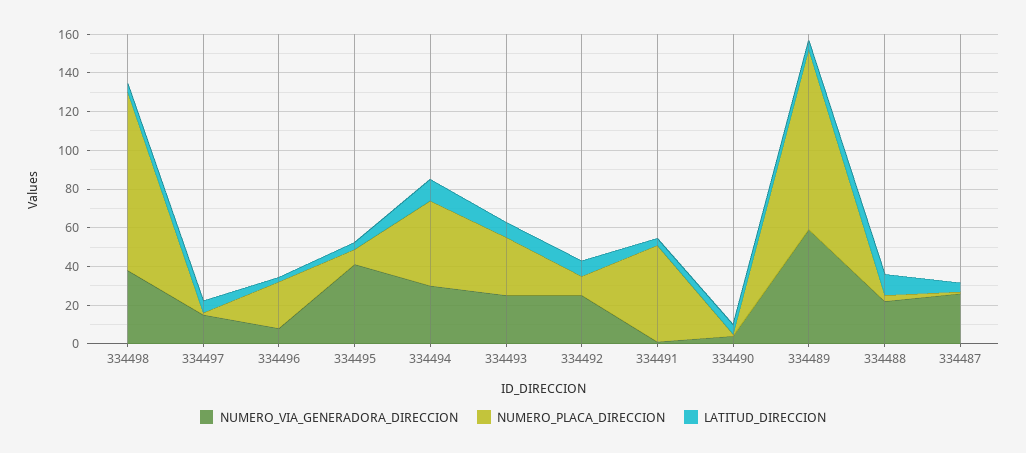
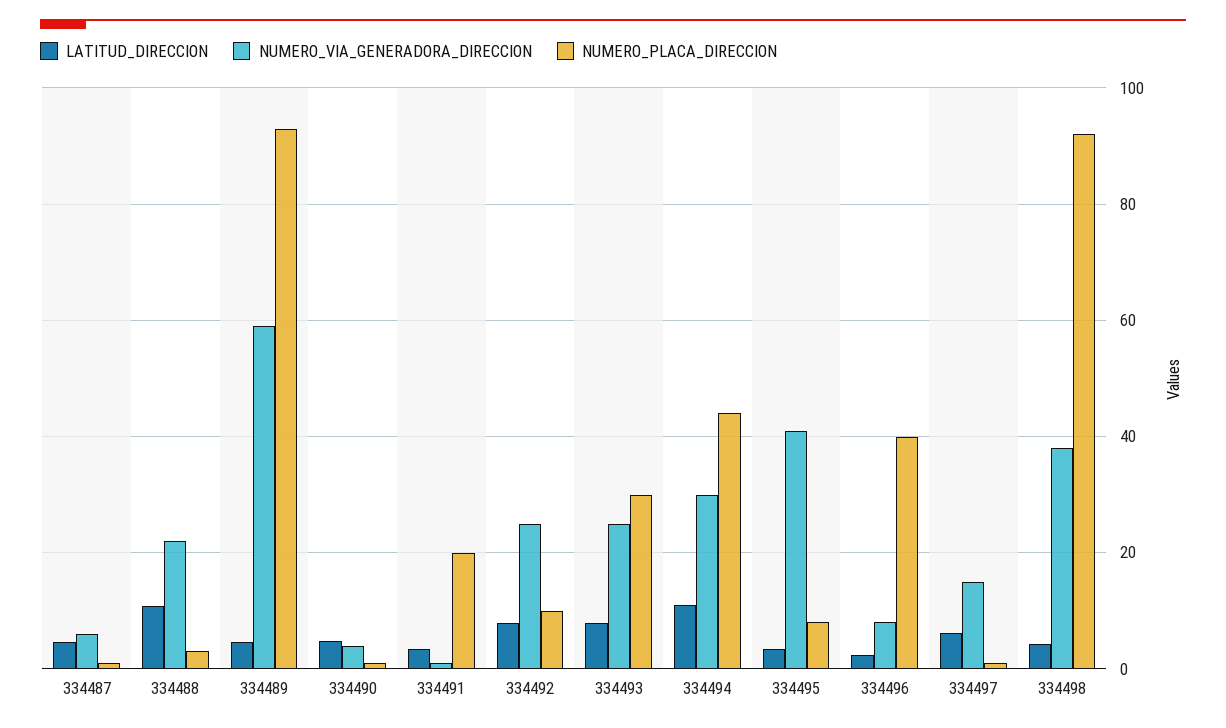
NUMERO_PLACA_DIRECCION, 334496: 25 -> 40
NUMERO_PLACA_DIRECCION, 334491: 50 -> 20
NUMERO_VIA_GENERADORA_DIRECCION, 334487: 25 -> 6

